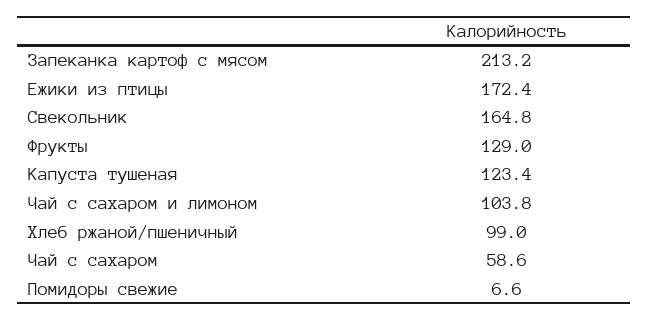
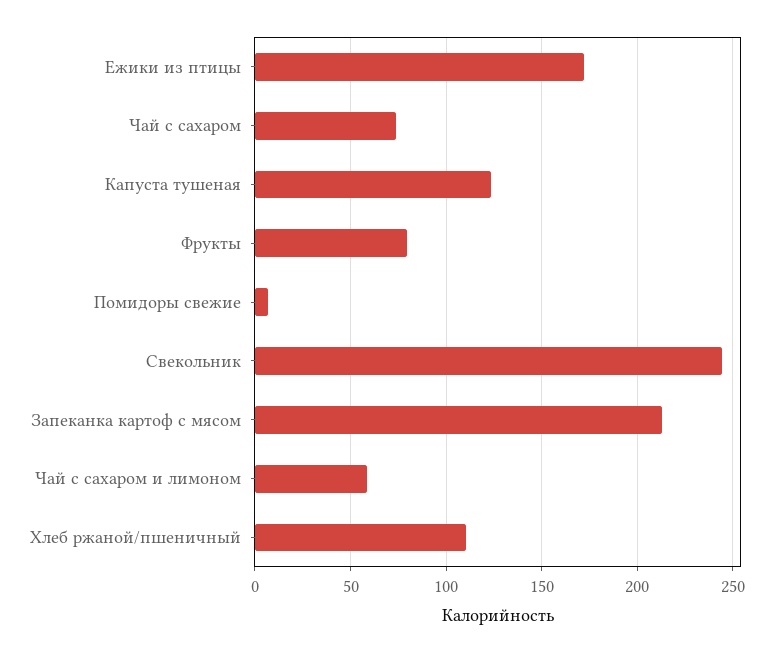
Свекольник: 164.8 -> 245
Фрукты: 129 -> 80
Чай с сахаром и лимоном: 103.8 -> 60
Хлеб ржаной/пшеничный: 99 -> 110
Чай с сахаром: 58.6 -> 75

